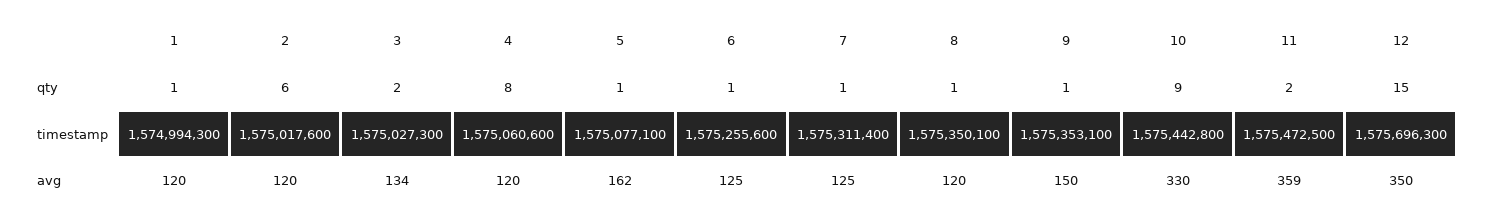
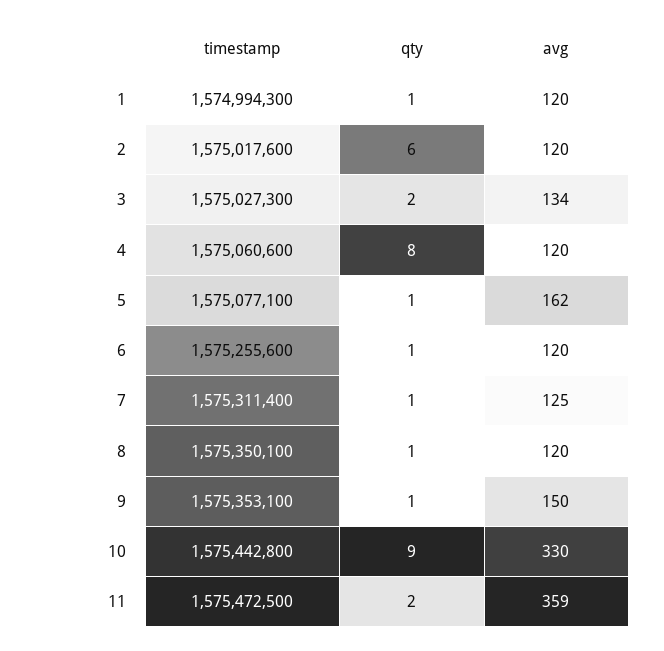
12, qty: 15 -> none
12, timestamp: 1575696300 -> none
6, avg: 125 -> 120
12, avg: 350 -> none

